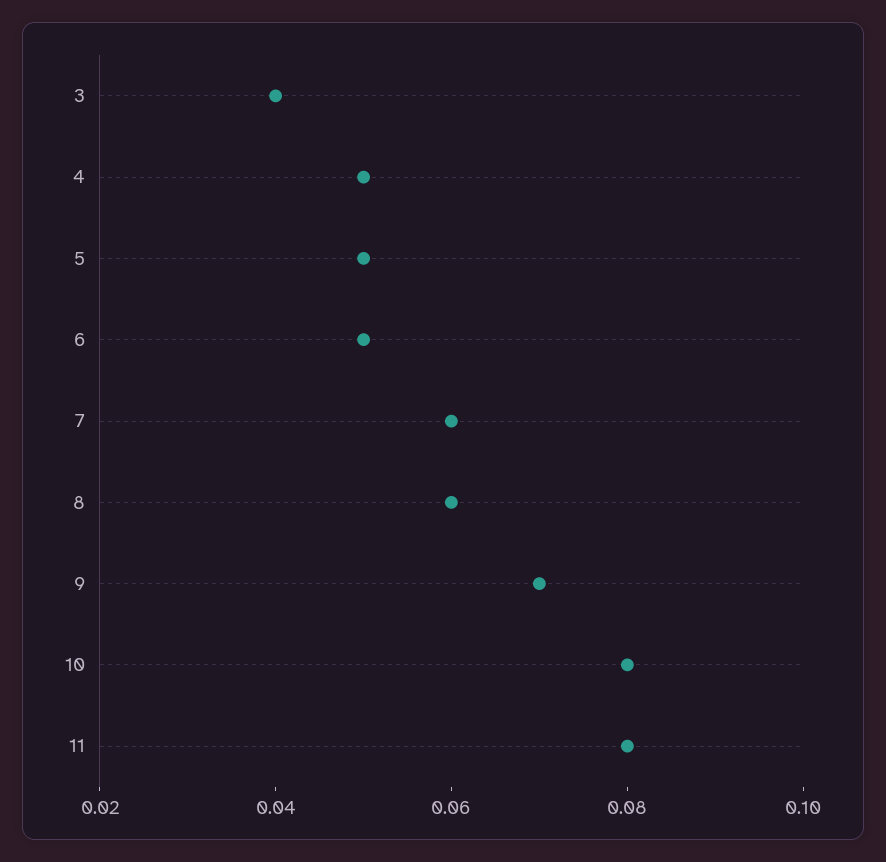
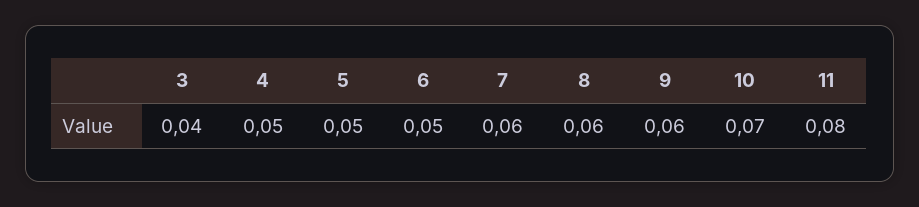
9: 0.07 -> 0.06
10: 0.08 -> 0.07

